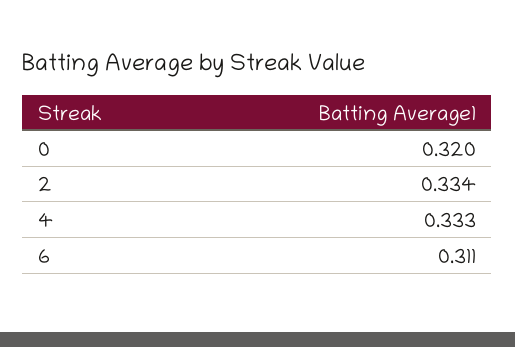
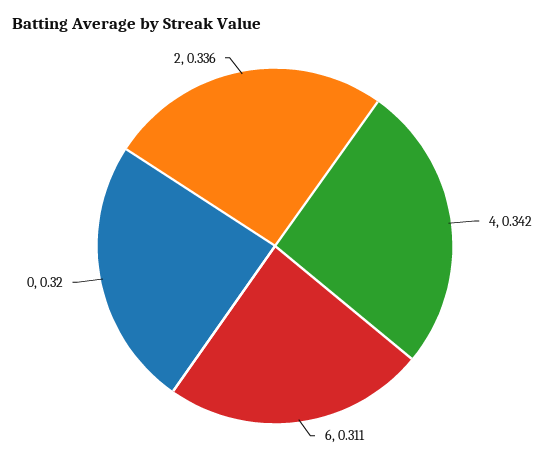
2: 0.334 -> 0.336
4: 0.333 -> 0.342

